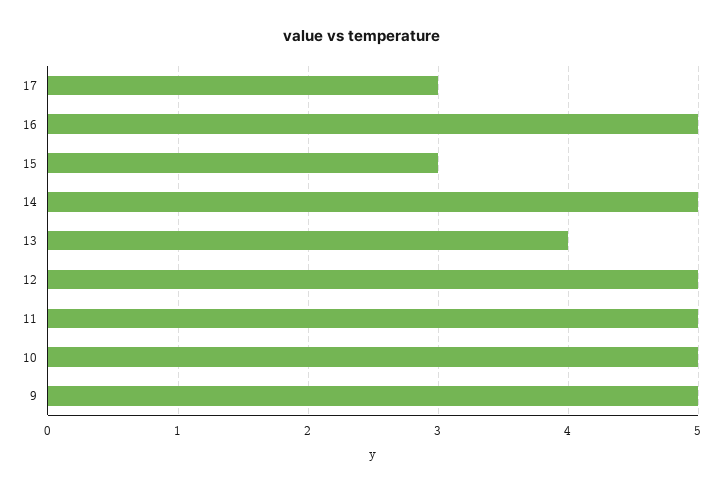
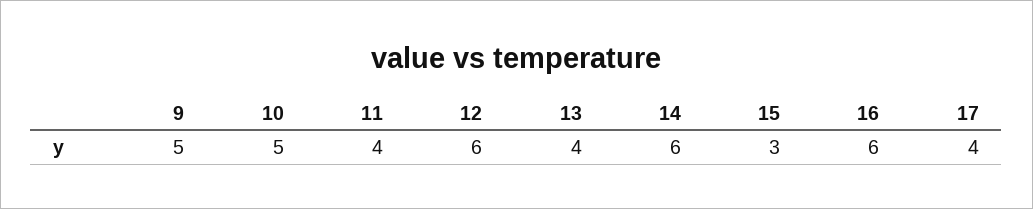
17: 3 -> 4
16: 5 -> 6
14: 5 -> 6
12: 5 -> 6
11: 5 -> 4

